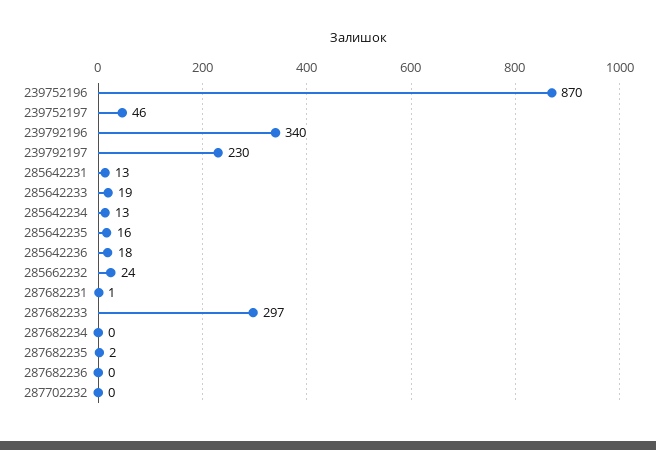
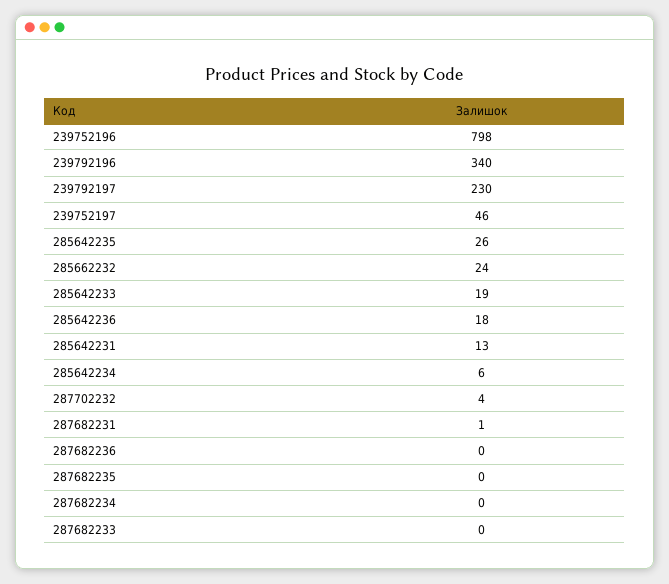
239752196: 870 -> 798
285642234: 13 -> 6
285642235: 16 -> 26
287682233: 297 -> 0
287682235: 2 -> 0
287702232: 0 -> 4

